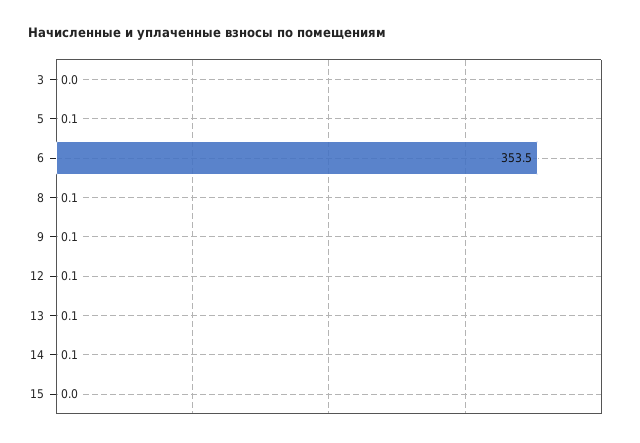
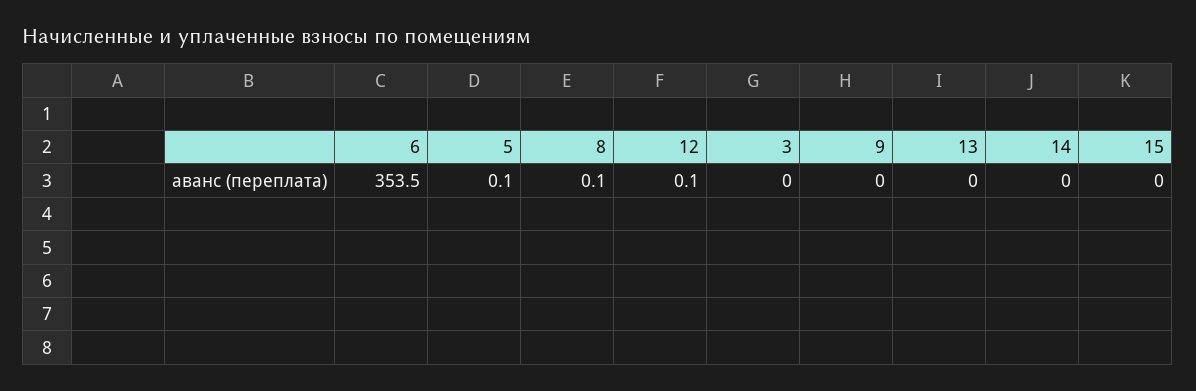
9: 0.1 -> 0
13: 0.1 -> 0
14: 0.1 -> 0

